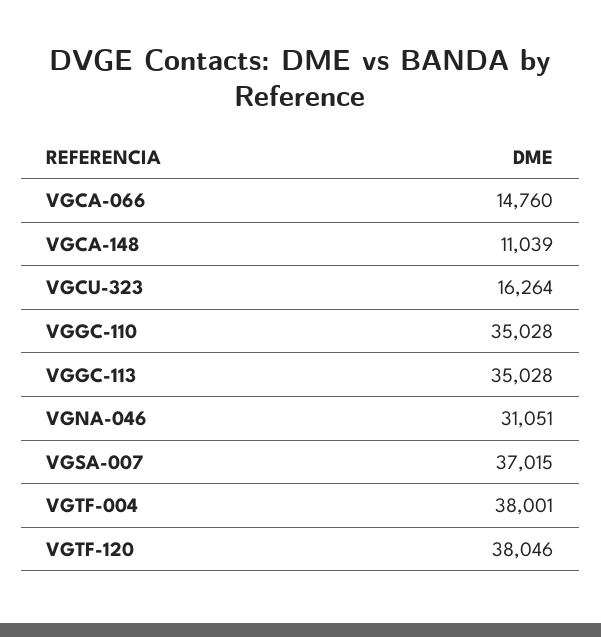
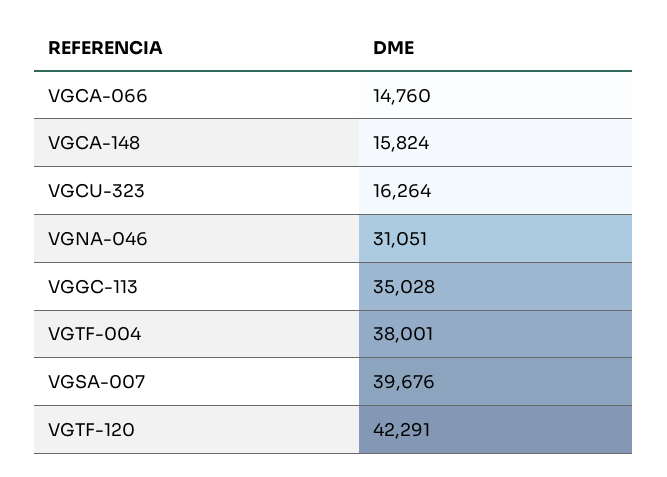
VGCA-148: 11039 -> 15824
VGGC-110: 35028 -> none
VGSA-007: 37015 -> 39676
VGTF-120: 38046 -> 42291

